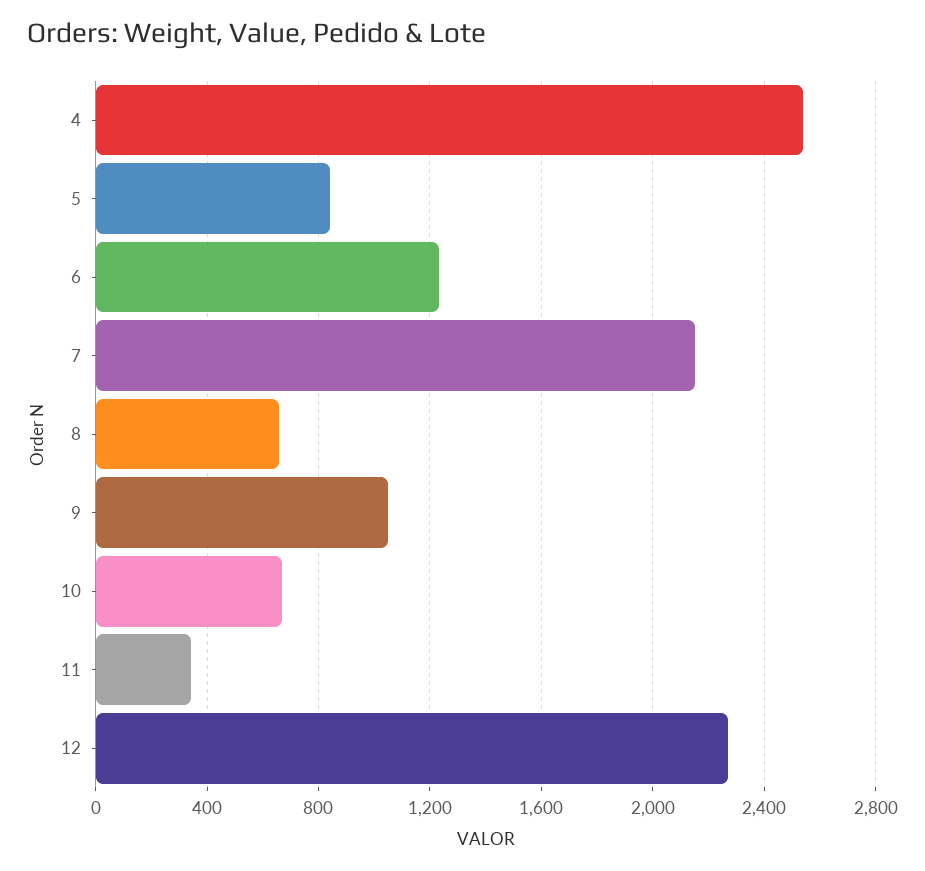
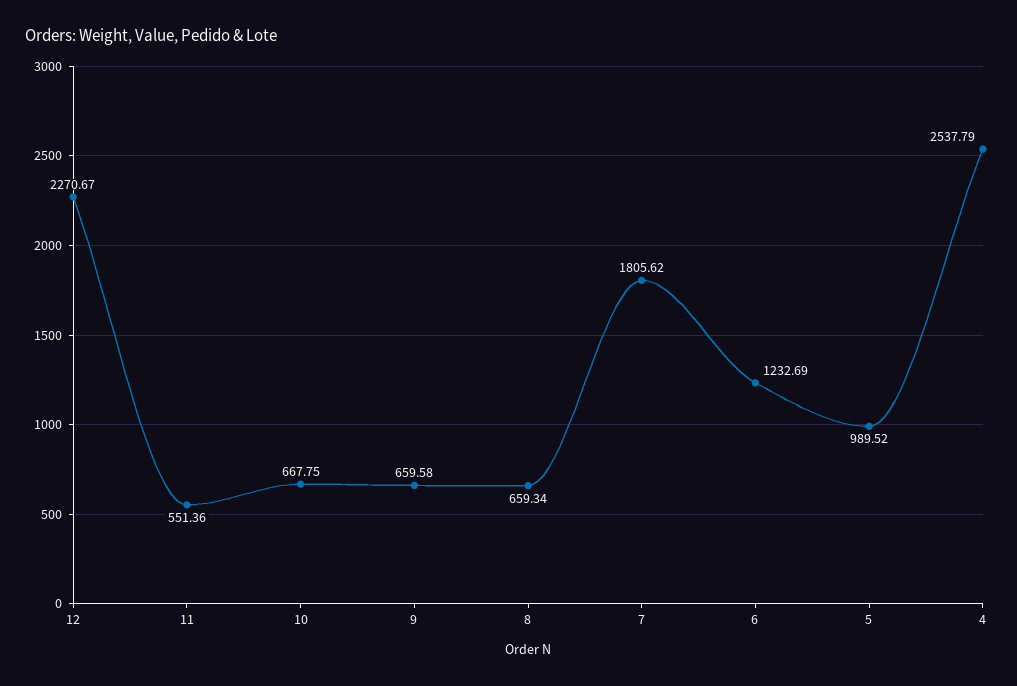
5: 850 -> 989.52
7: 2150 -> 1805.62
9: 1050 -> 659.58
11: 350 -> 551.36

